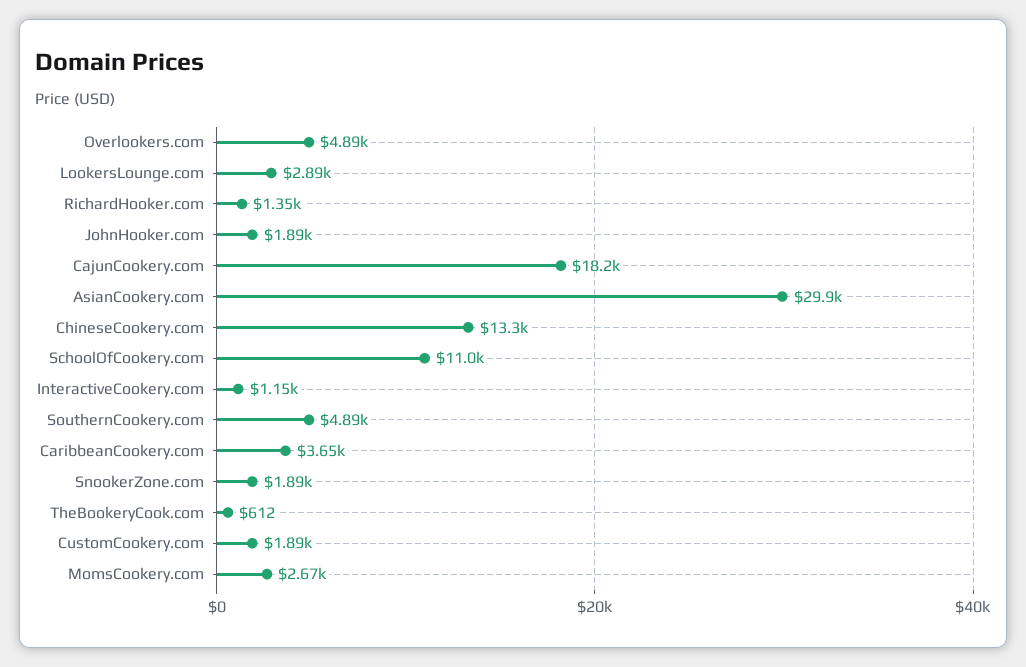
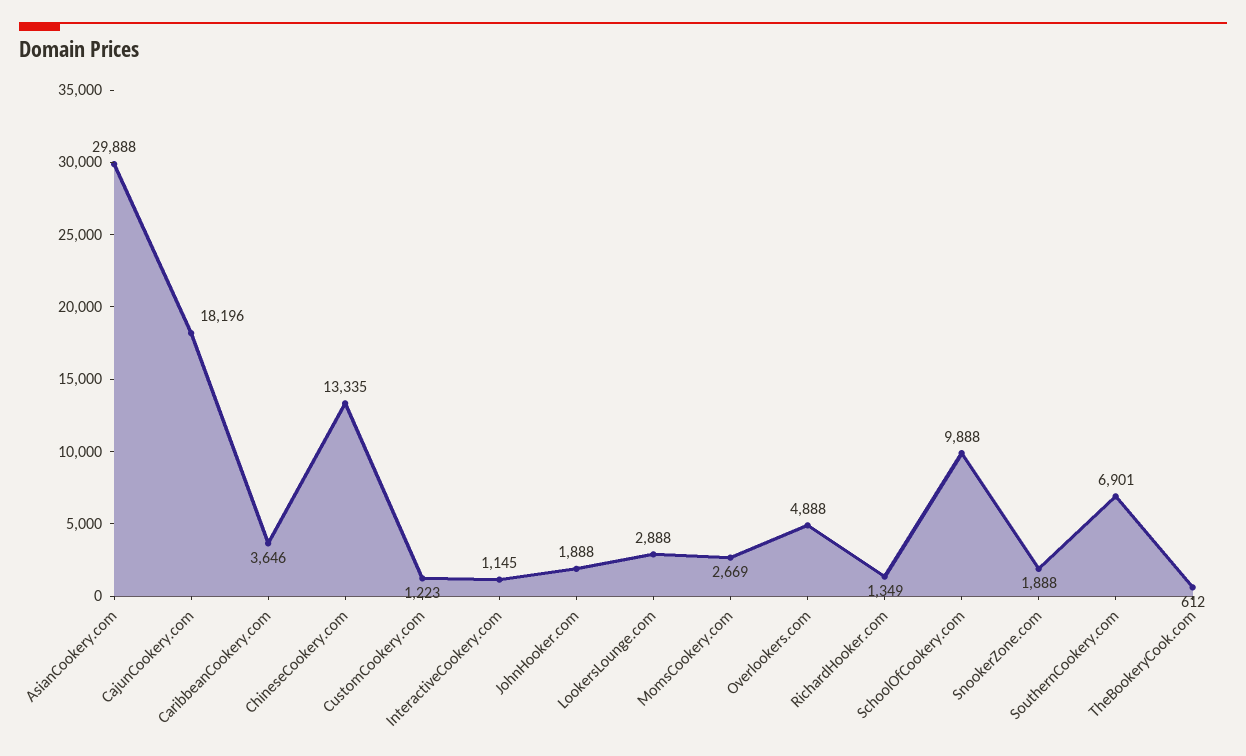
SchoolOfCookery.com: 11000 -> 9888
SouthernCookery.com: 4890 -> 6901
CustomCookery.com: 1890 -> 1223

